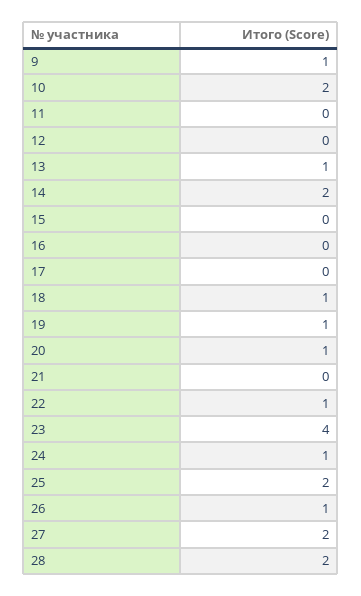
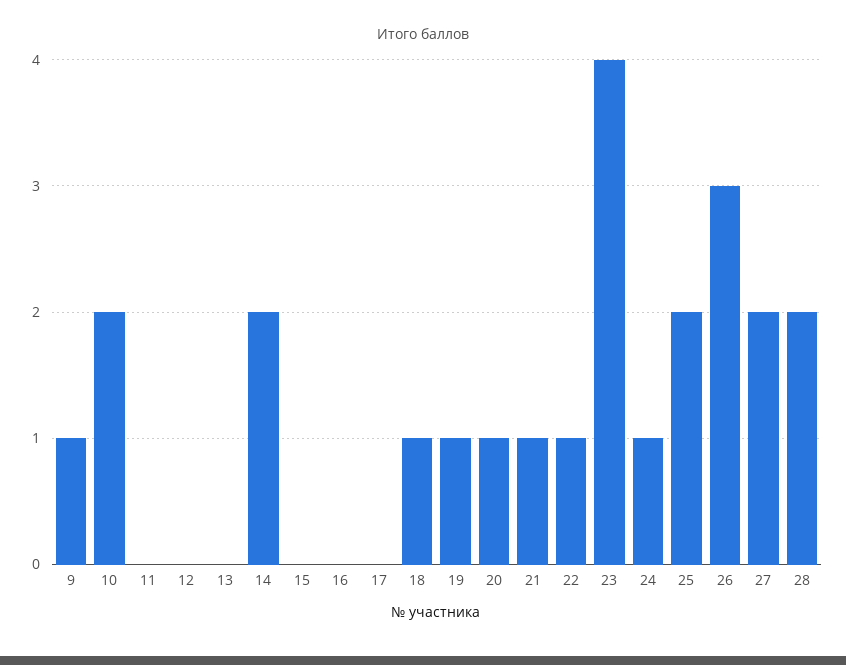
13: 1 -> 0
21: 0 -> 1
26: 1 -> 3

